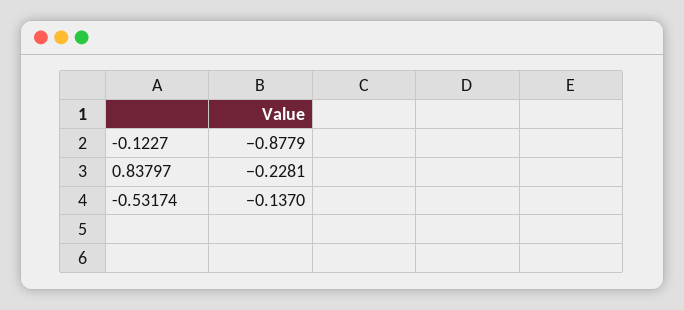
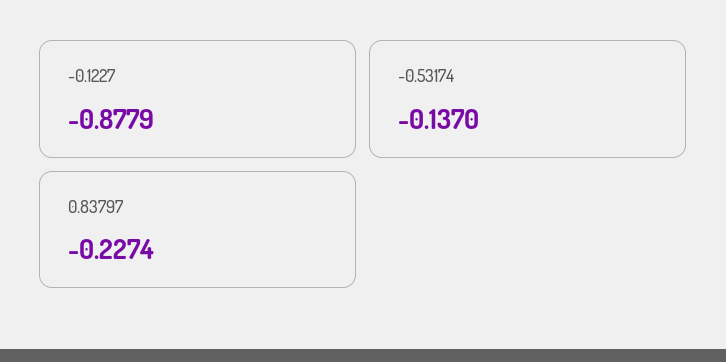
0.83797: -0.2281 -> -0.2274

